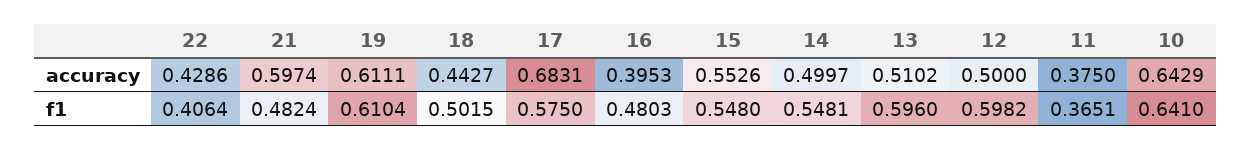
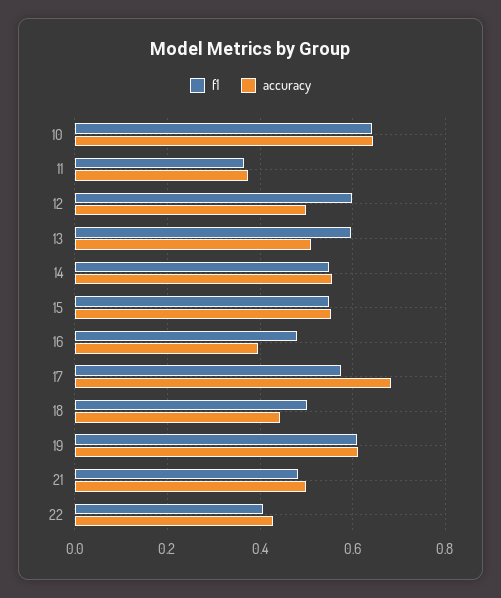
accuracy, 21: 0.5974 -> 0.5
accuracy, 14: 0.4997 -> 0.56

